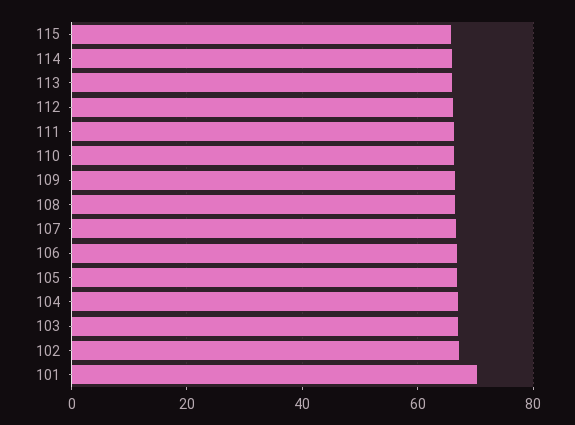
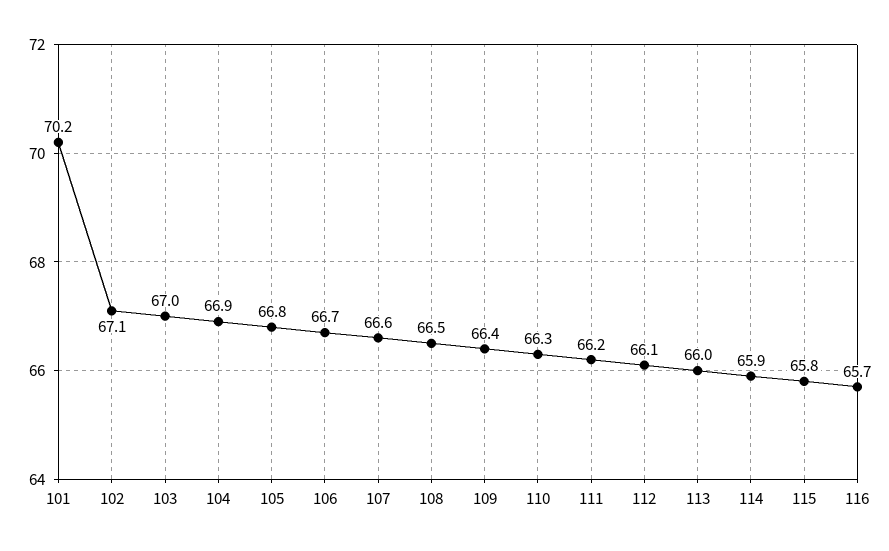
116: none -> 65.7

